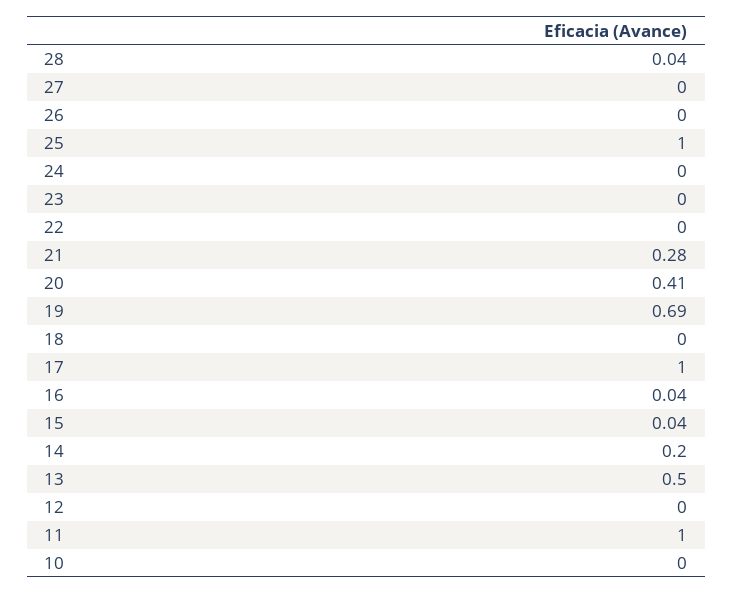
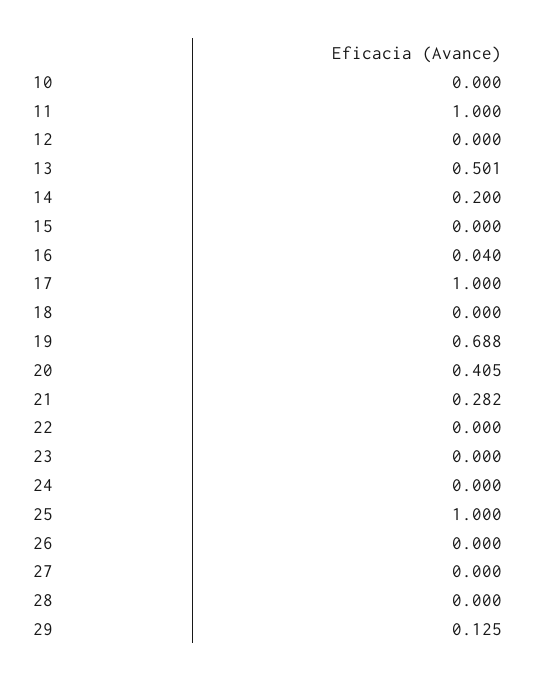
28: 0.04 -> 0
15: 0.04 -> 0
29: none -> 0.125

